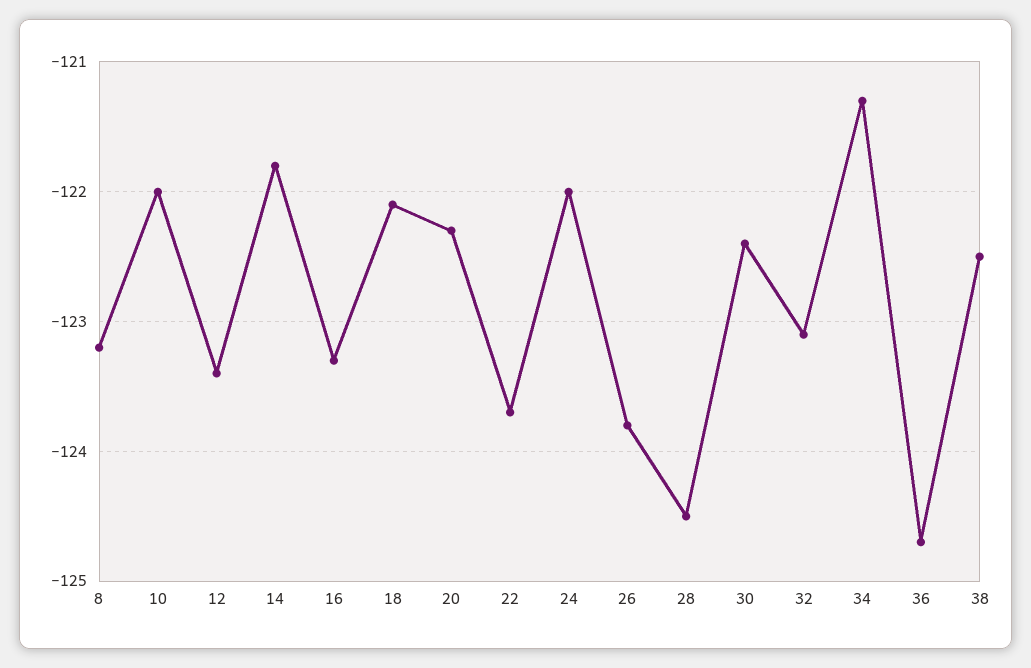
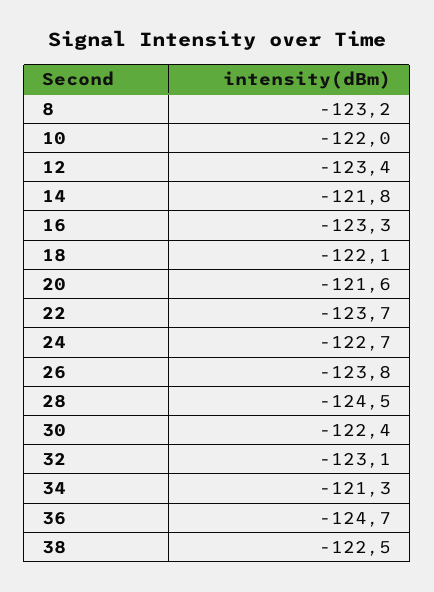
20: -122.3 -> -121.6
24: -122 -> -122.7

